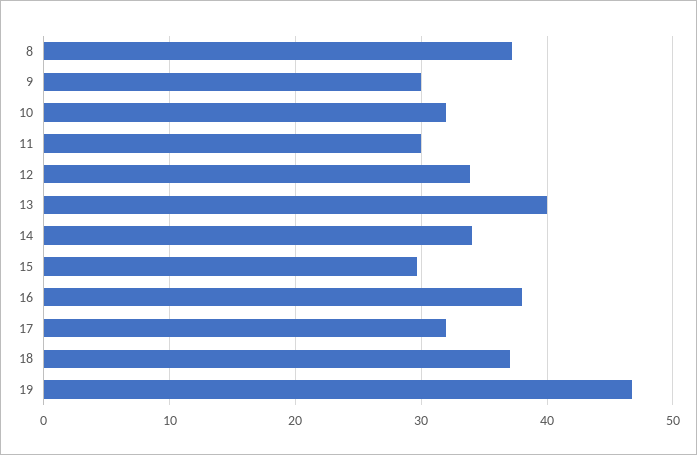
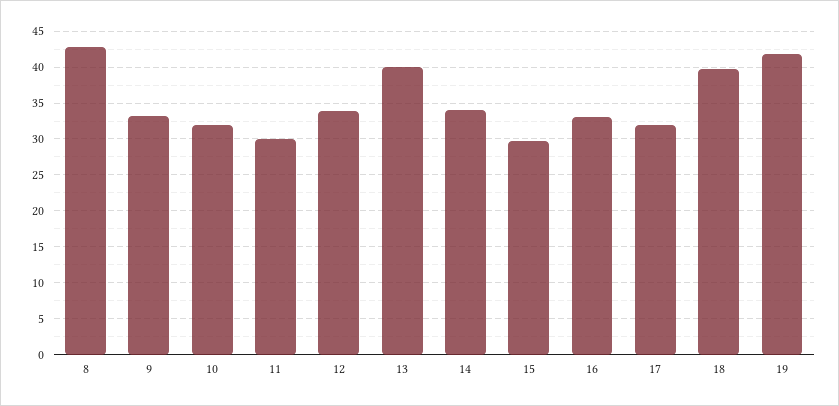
8: 37 -> 43
9: 30 -> 33
16: 38 -> 33
18: 37 -> 40
19: 47 -> 42

